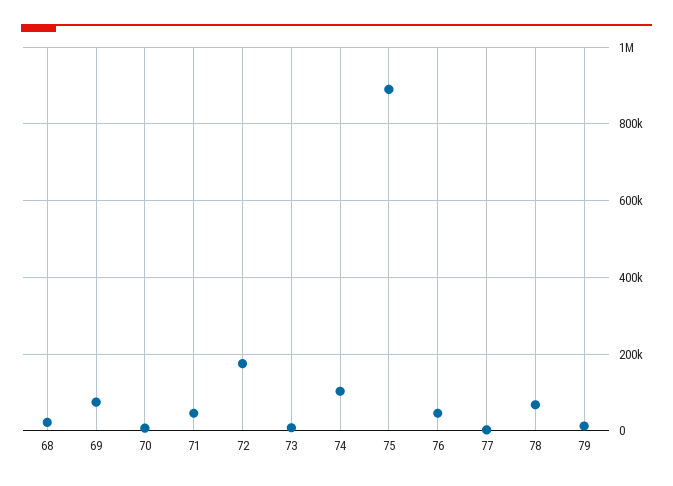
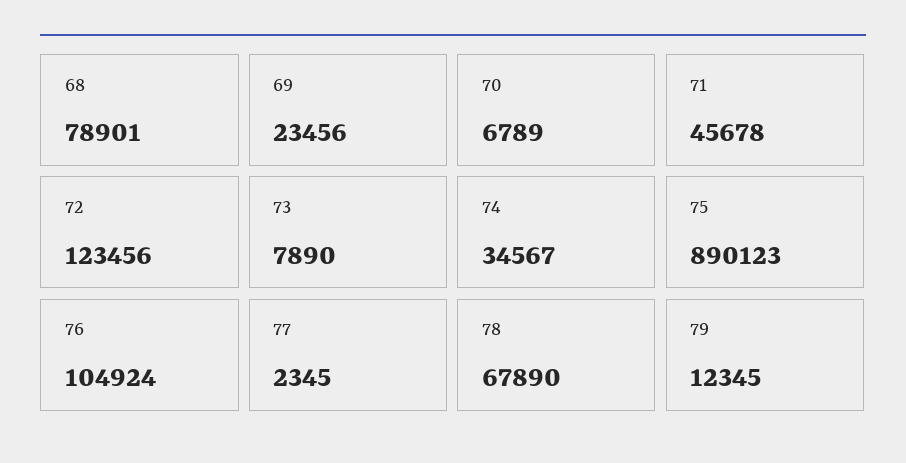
68: 20000 -> 78901
69: 80000 -> 23456
72: 180000 -> 123456
74: 100000 -> 34567
76: 40000 -> 104924

